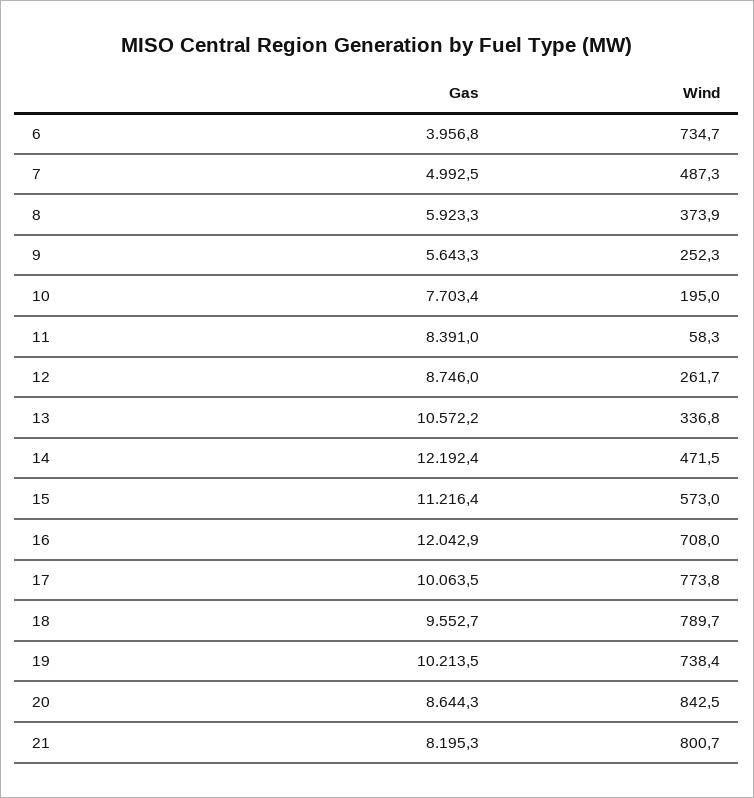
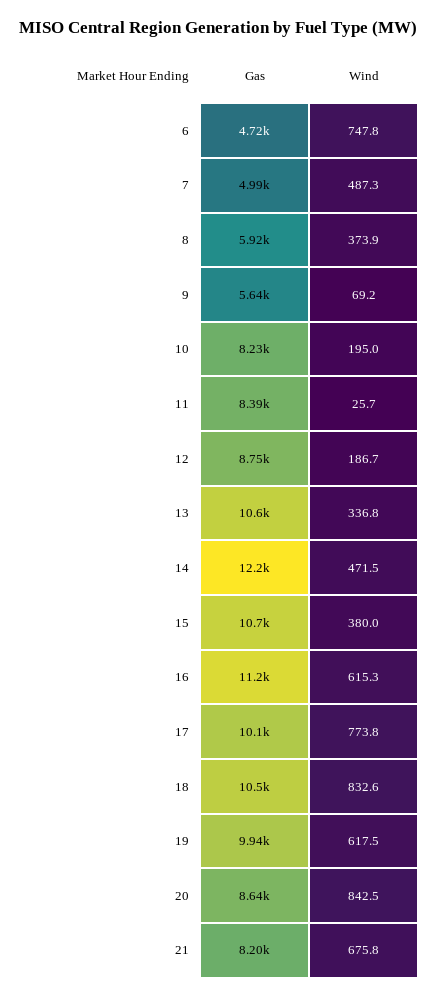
Gas, 6: 3956.8 -> 4720
Wind, 6: 734.7 -> 747.8
Wind, 9: 252.3 -> 69.2
Gas, 10: 7703.4 -> 8230
Wind, 11: 58.3 -> 25.7
Wind, 12: 261.7 -> 186.7
Gas, 15: 11216.4 -> 10700
Wind, 15: 573 -> 380
Gas, 16: 12042.9 -> 11200
Wind, 16: 708 -> 615.3
Gas, 18: 9552.7 -> 10500
Wind, 18: 789.7 -> 832.6
Gas, 19: 10213.5 -> 9940
Wind, 19: 738.4 -> 617.5
Wind, 21: 800.7 -> 675.8

